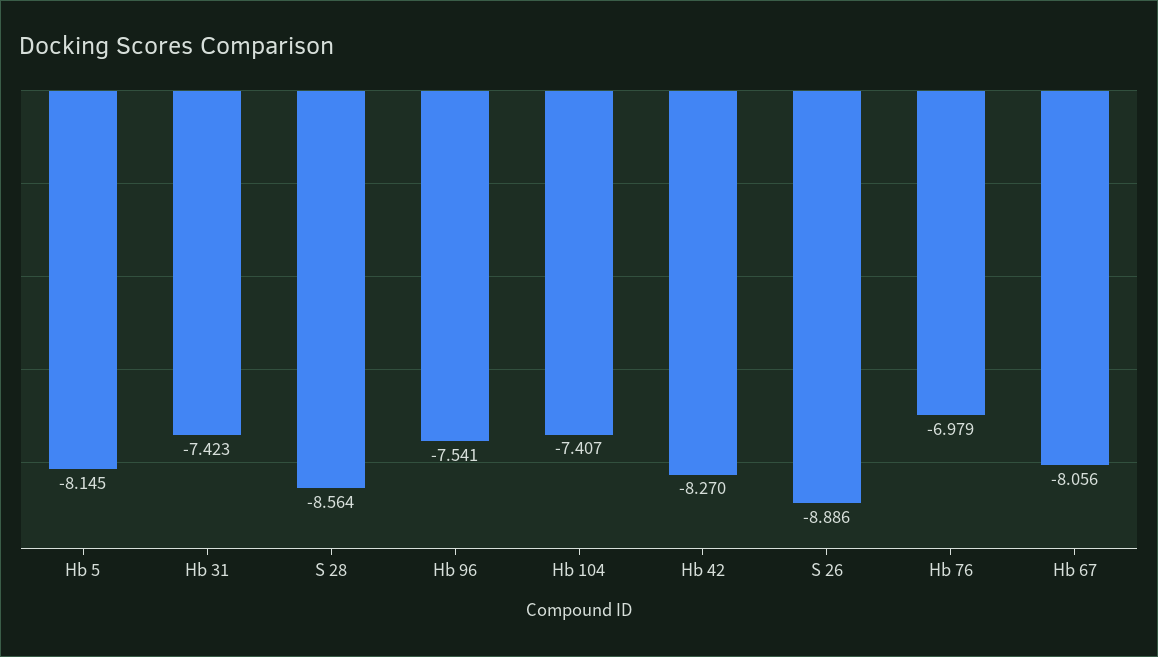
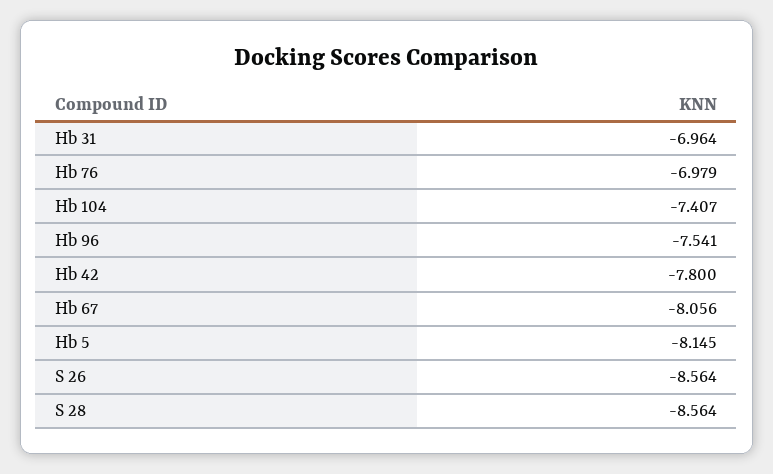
Hb 31: -7.423 -> -6.964
Hb 42: -8.27 -> -7.8
S 26: -8.886 -> -8.564

